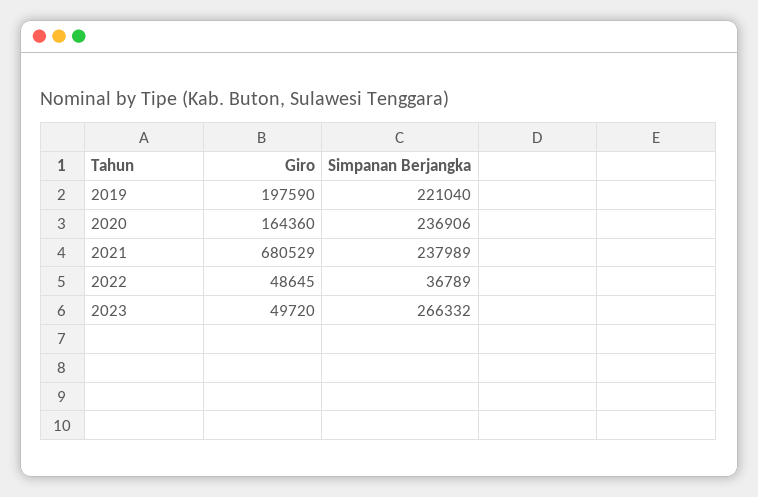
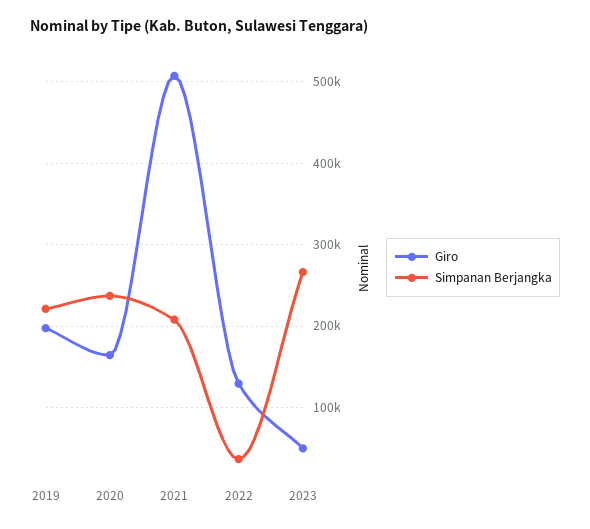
Giro, 2021: 680529 -> 510000
Simpanan Berjangka, 2021: 237989 -> 210000
Giro, 2022: 48645 -> 130000

